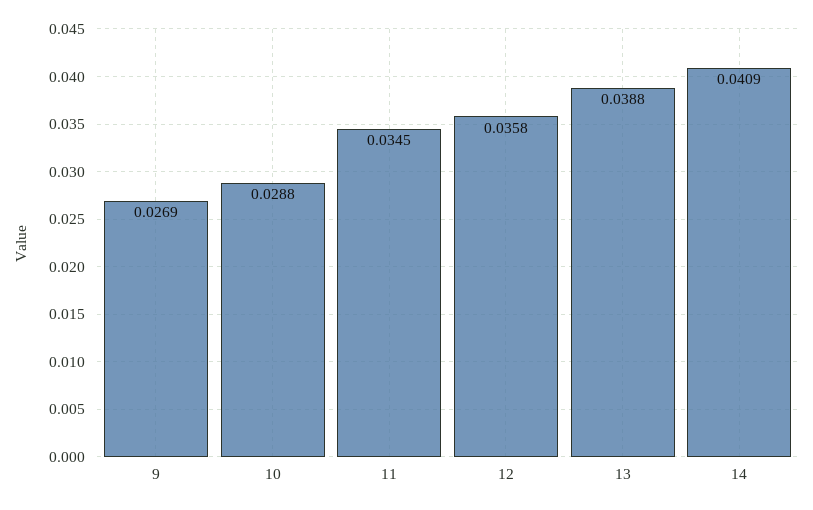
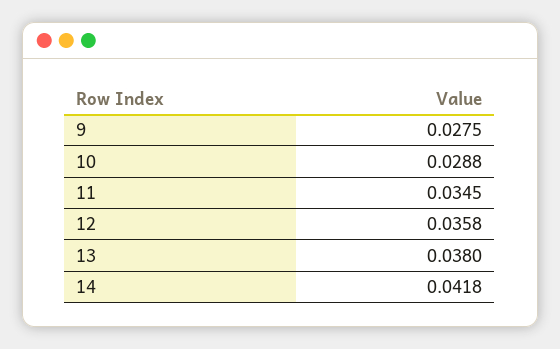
9: 0.0269 -> 0.0275
13: 0.0388 -> 0.038
14: 0.0409 -> 0.0418

